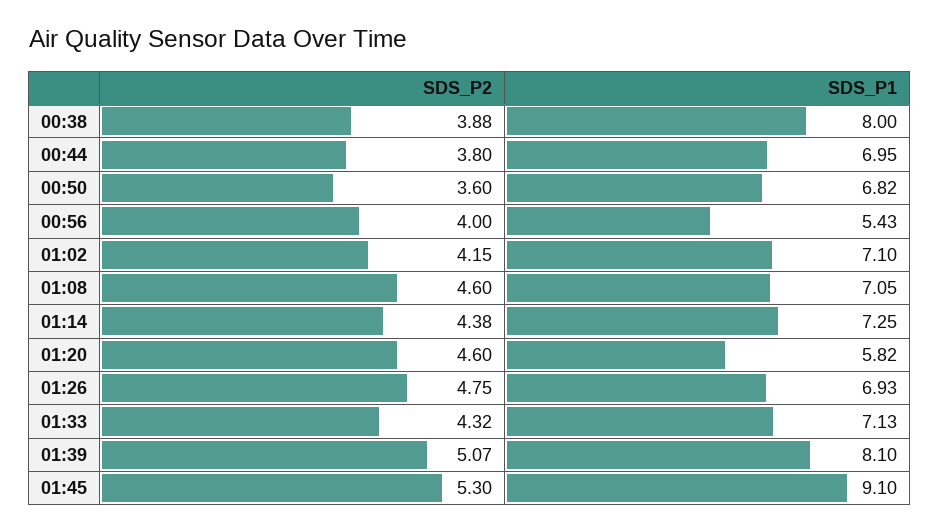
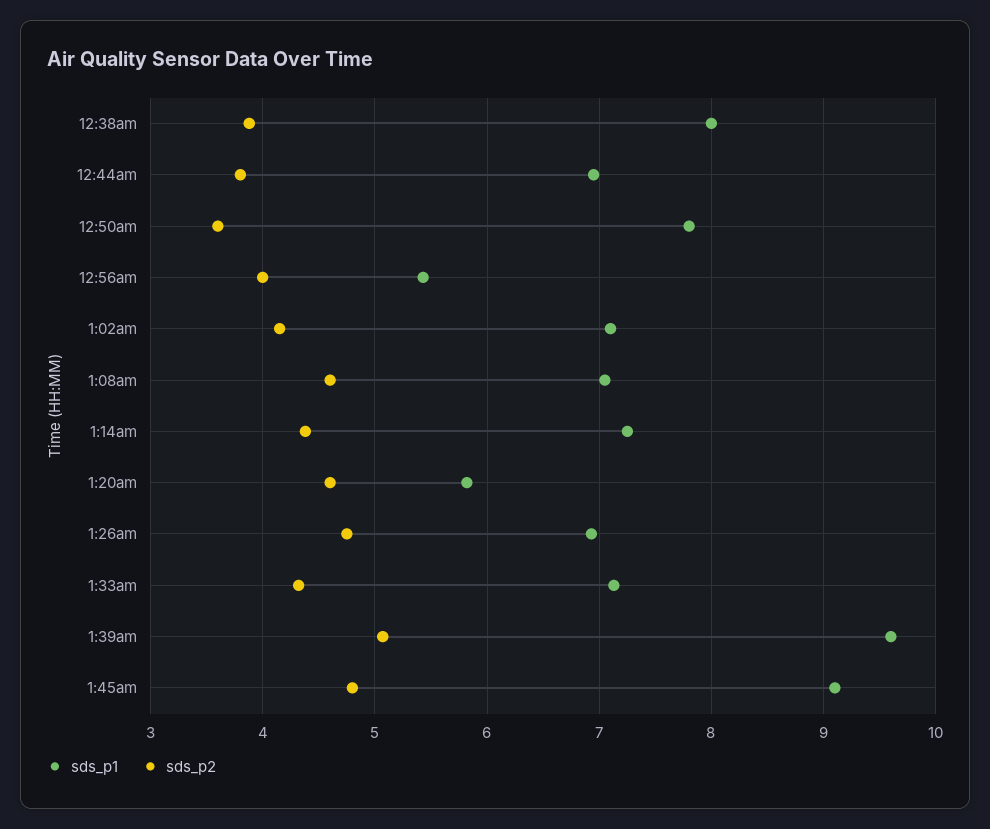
SDS_P1, 00:50: 6.82 -> 7.8
SDS_P1, 01:39: 8.1 -> 9.6
SDS_P2, 01:45: 5.3 -> 4.8

